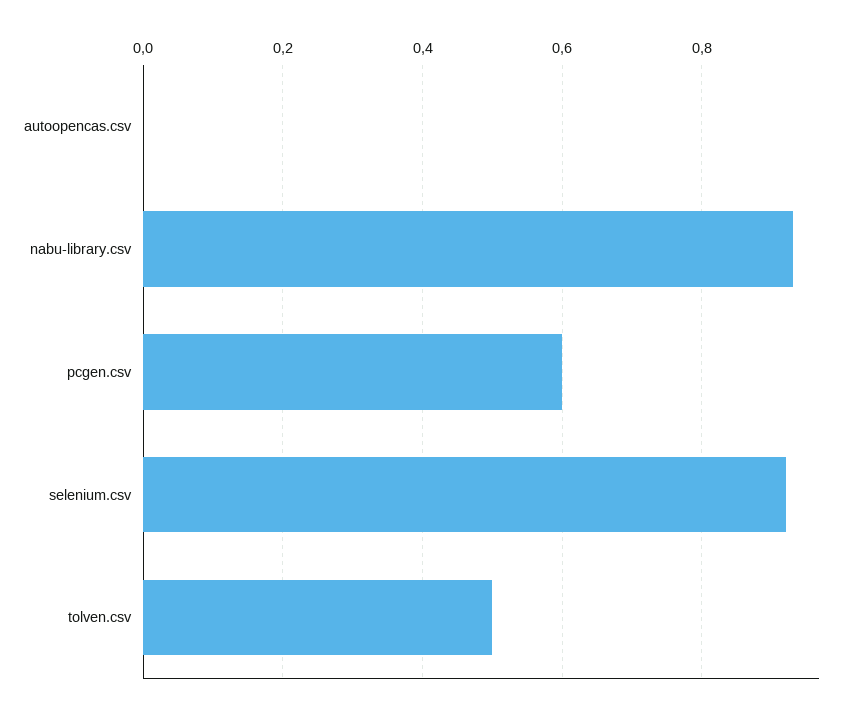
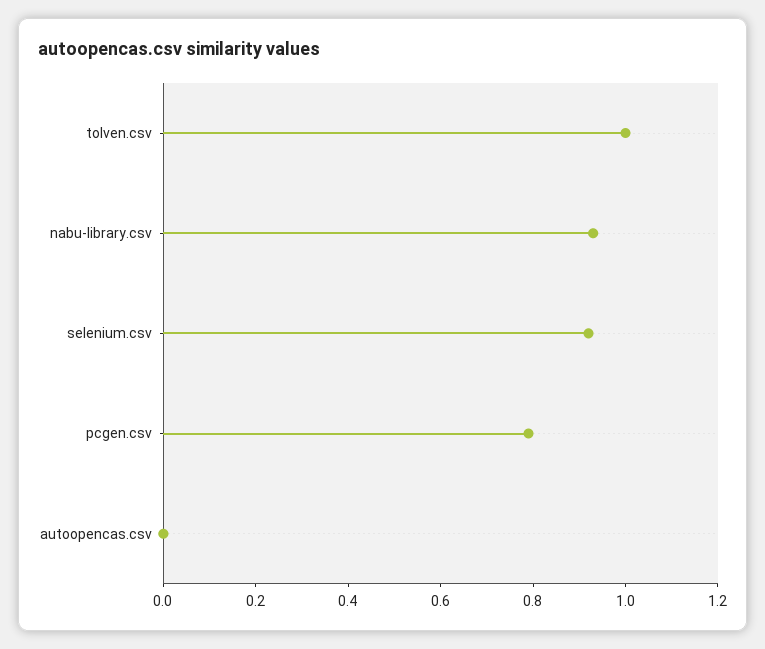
pcgen.csv: 0.6 -> 0.8
tolven.csv: 0.5 -> 1

